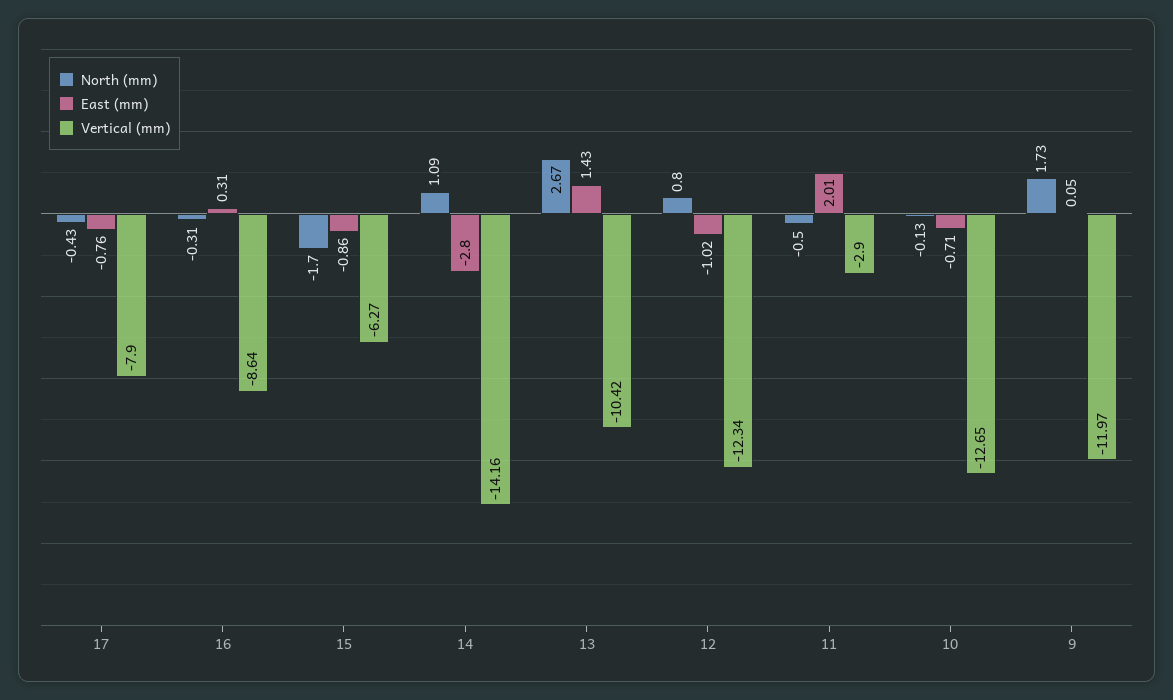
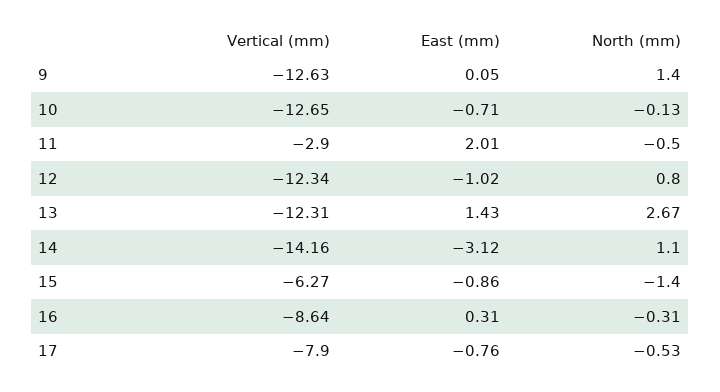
North (mm), 17: -0.43 -> -0.53
North (mm), 15: -1.7 -> -1.4
North (mm), 14: 1.09 -> 1.1
East (mm), 14: -2.8 -> -3.12
Vertical (mm), 13: -10.42 -> -12.31
North (mm), 9: 1.73 -> 1.4
Vertical (mm), 9: -11.97 -> -12.63

